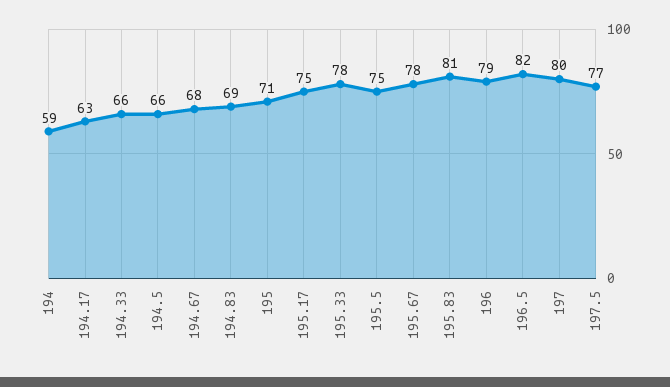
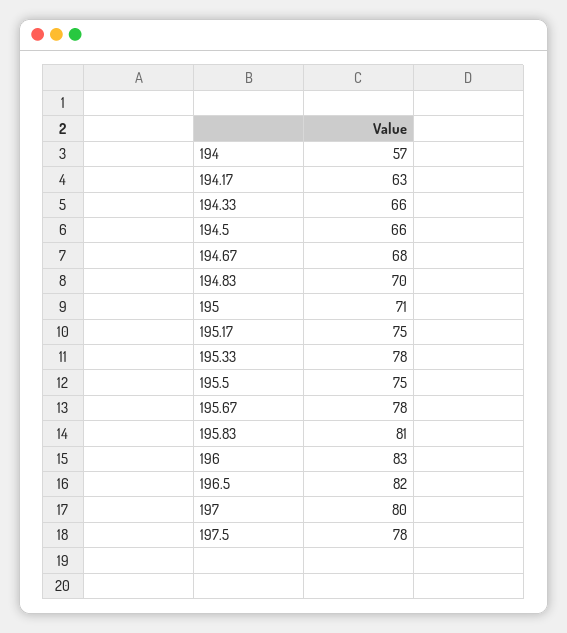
194: 59 -> 57
194.83: 69 -> 70
196: 79 -> 83
197.5: 77 -> 78

